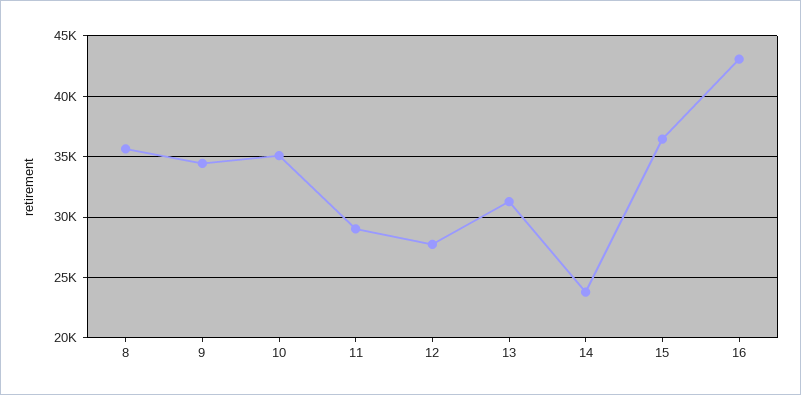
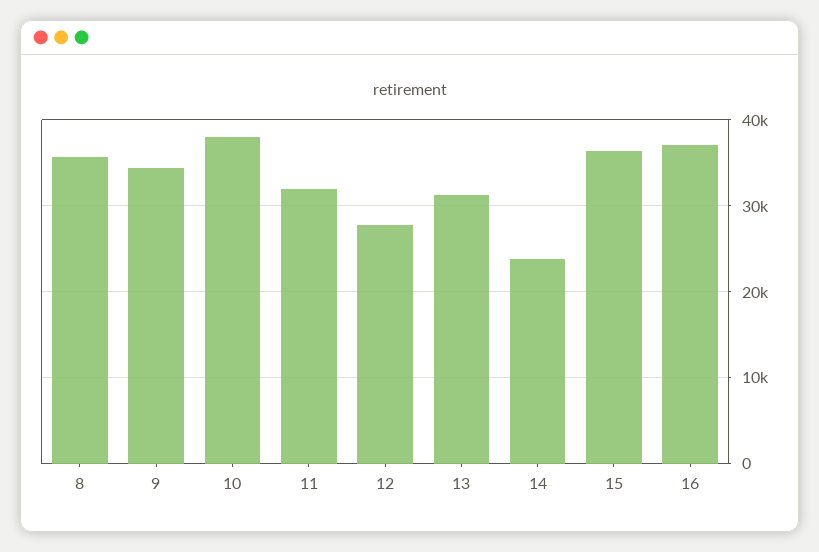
10: 35000 -> 38000
11: 29000 -> 32000
16: 43000 -> 37000

